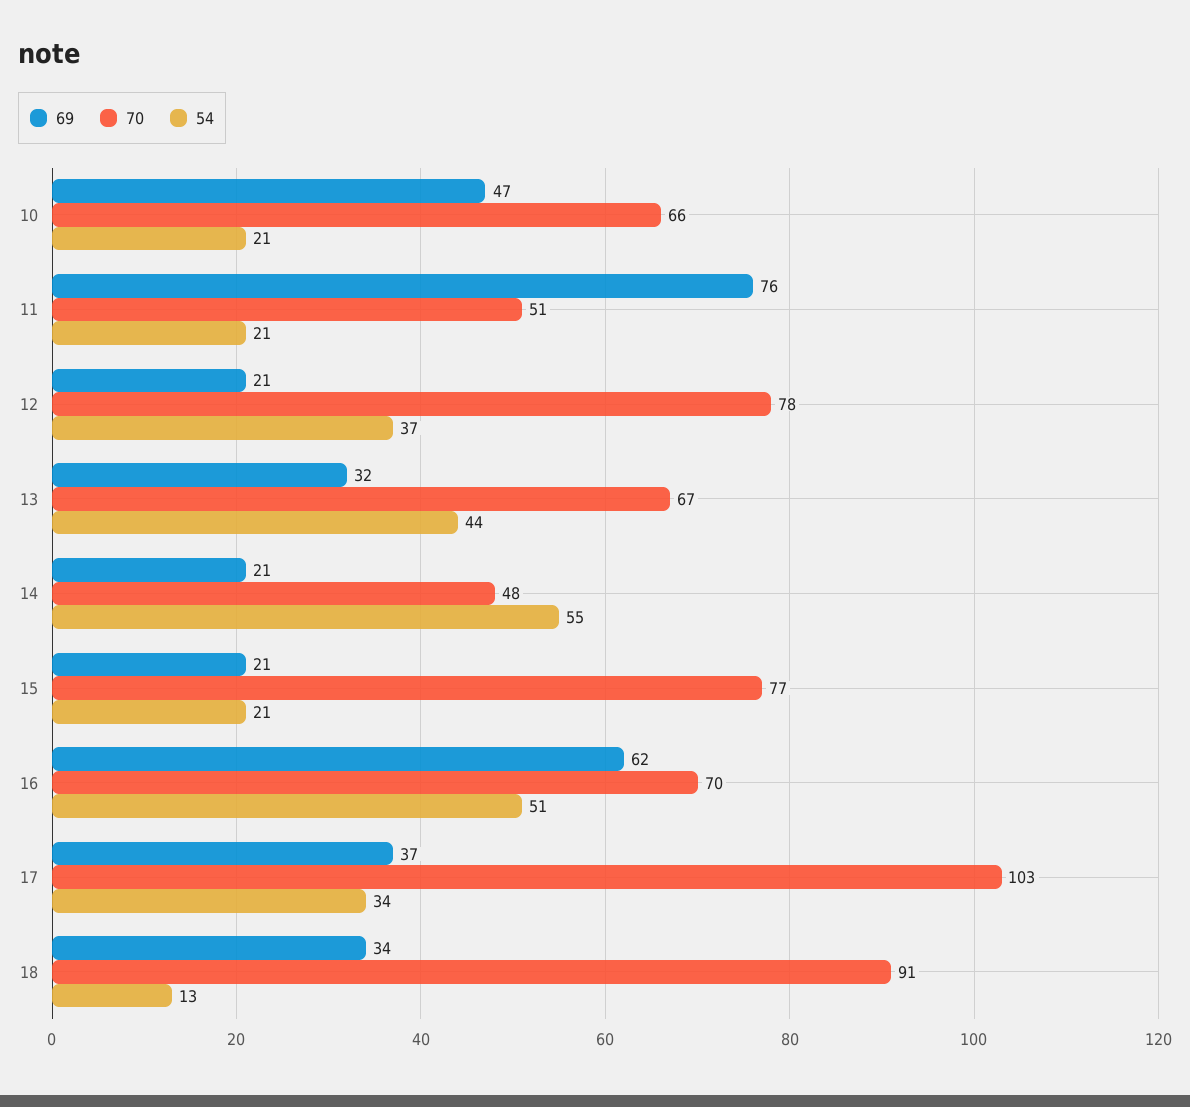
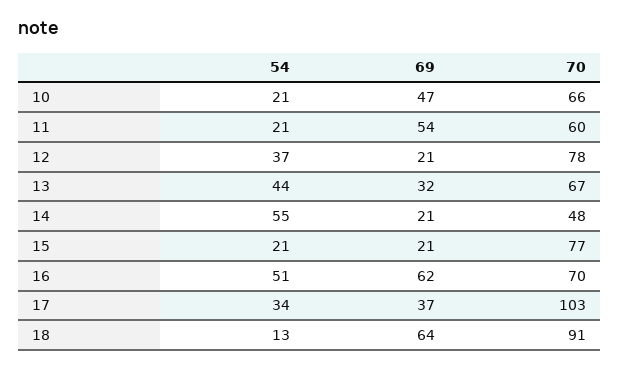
69, 11: 76 -> 54
70, 11: 51 -> 60
69, 18: 34 -> 64

